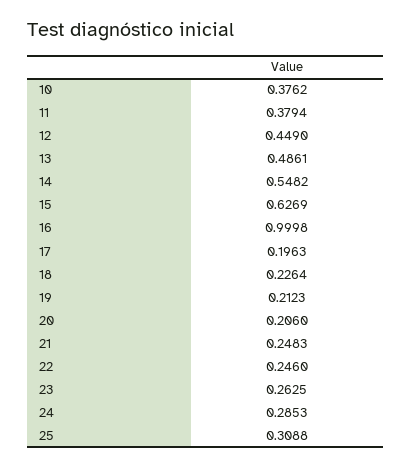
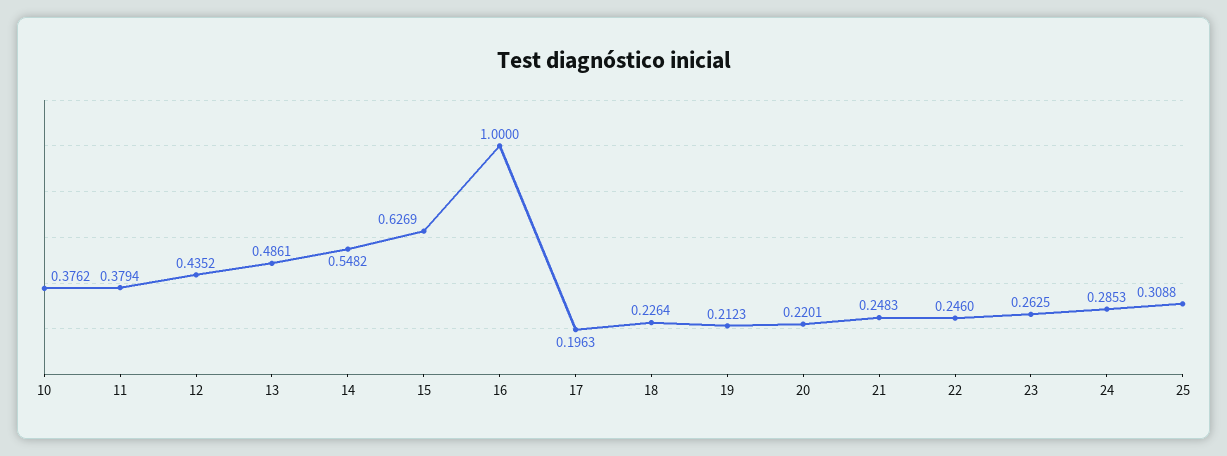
12: 0.449 -> 0.4352
16: 0.9998 -> 1
20: 0.206 -> 0.2201

